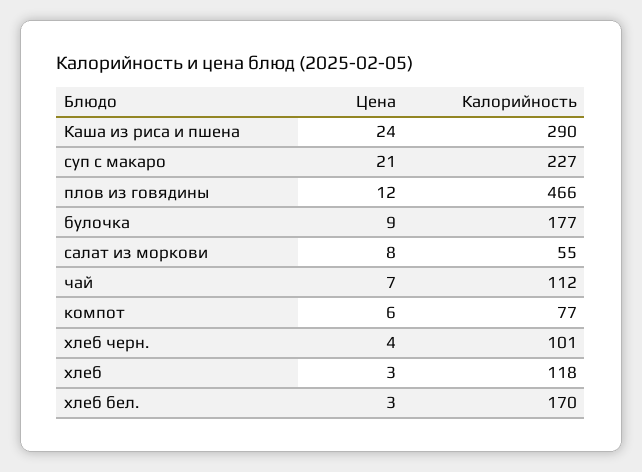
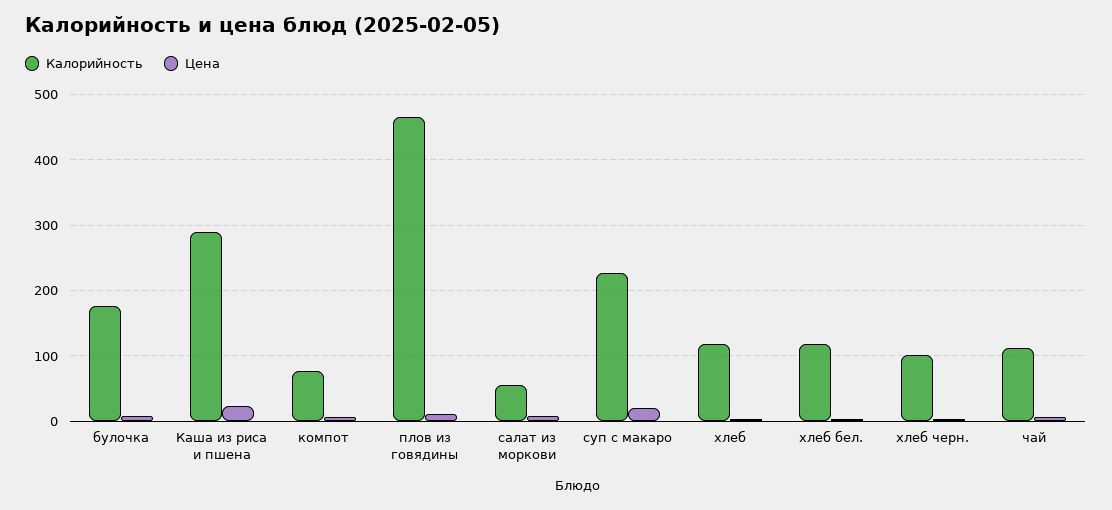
Калорийность, хлеб бел.: 170 -> 120

